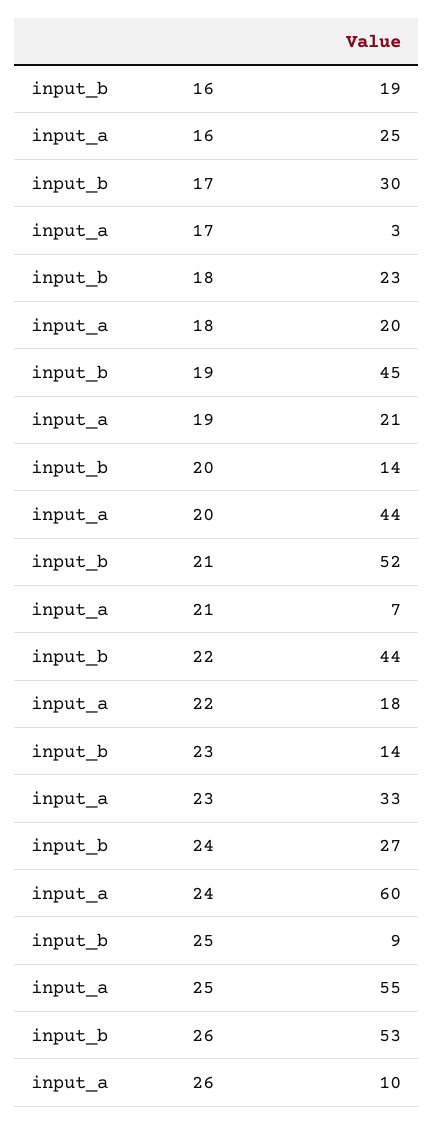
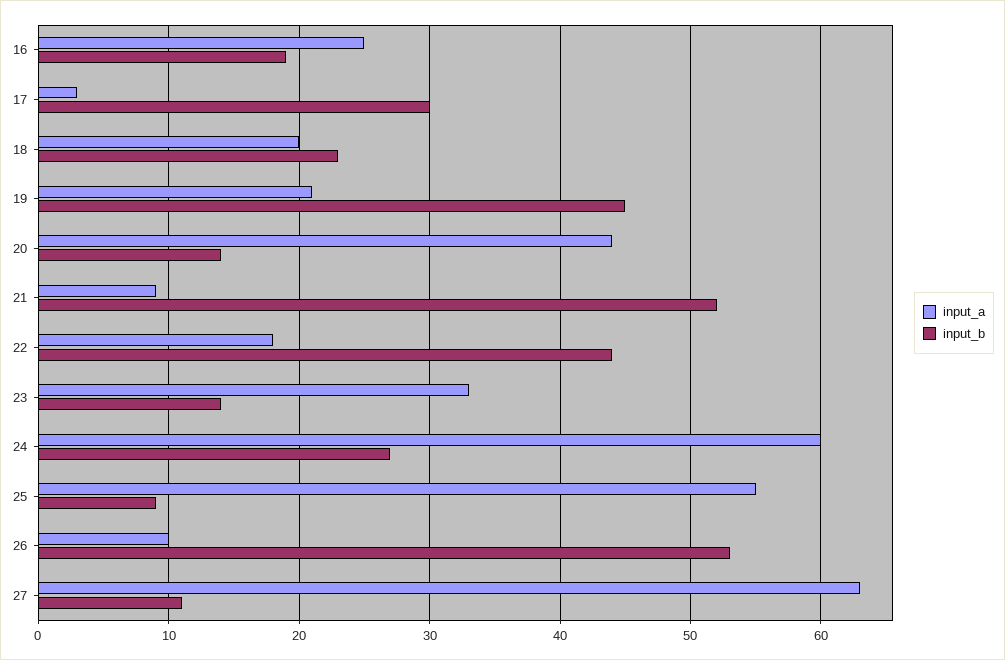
input_a, 21: 7 -> 9
input_a, 27: none -> 63
input_b, 27: none -> 11

